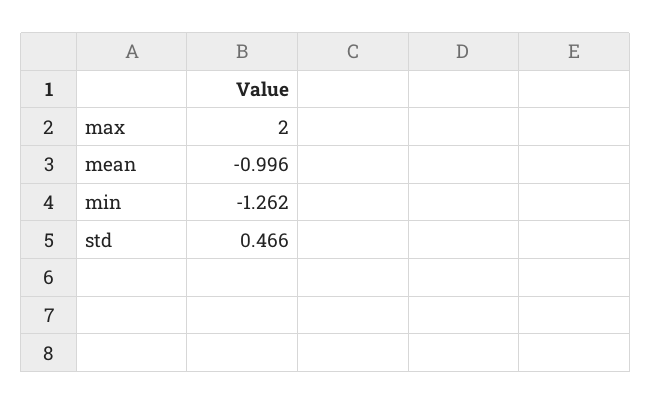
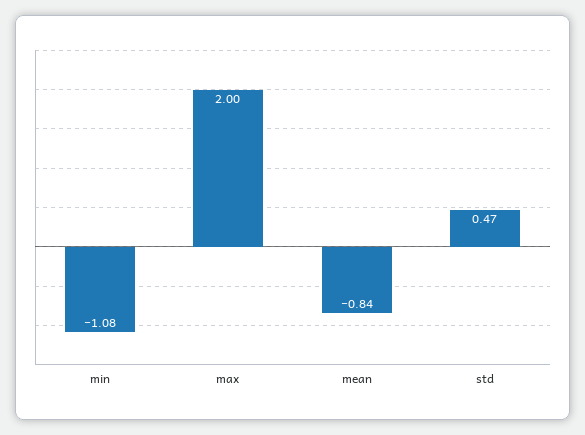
mean: -0.996 -> -0.84
min: -1.262 -> -1.08

